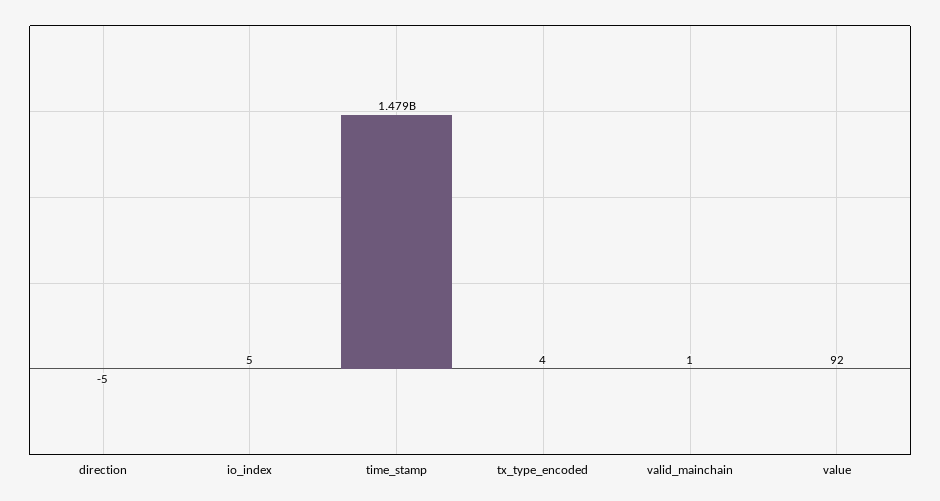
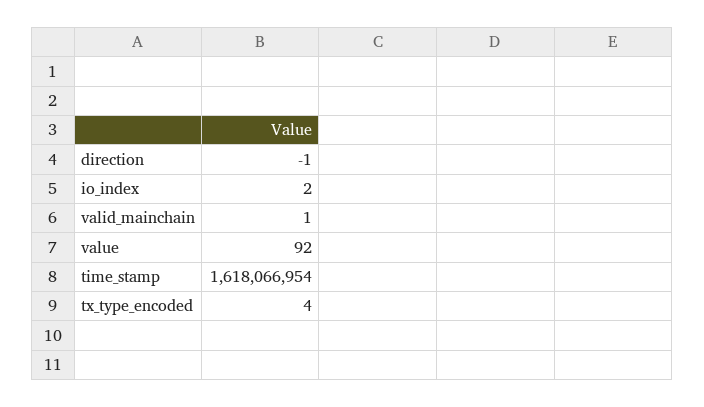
direction: -5 -> -1
io_index: 5 -> 2
time_stamp: 1479000000 -> 1618066954

